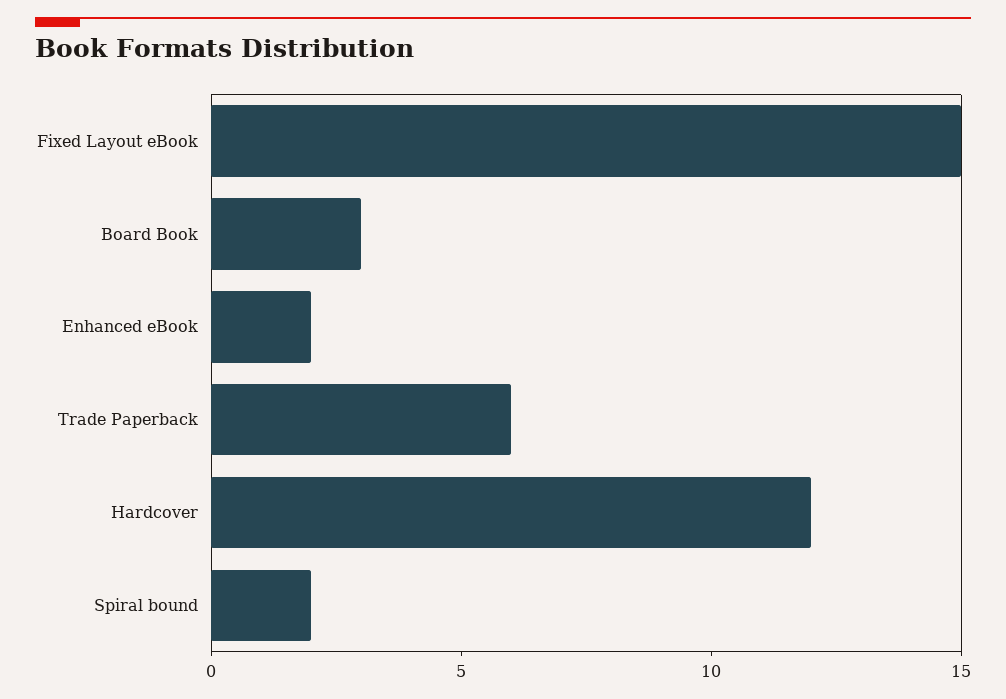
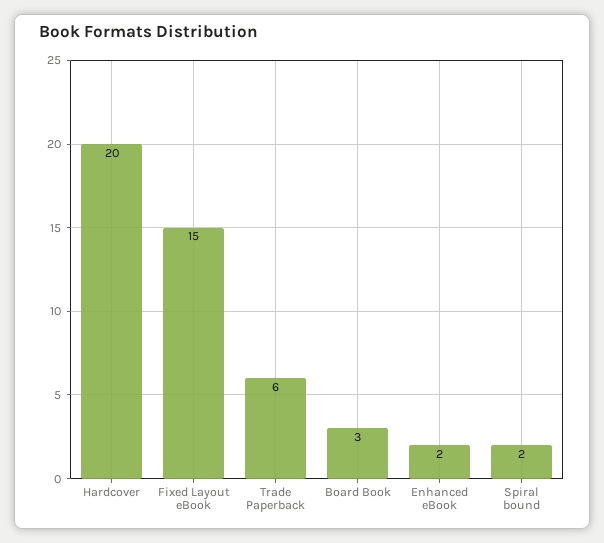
Hardcover: 12 -> 20

